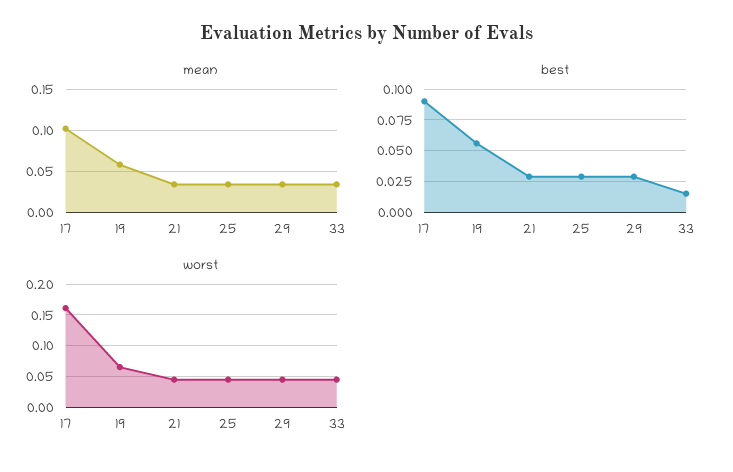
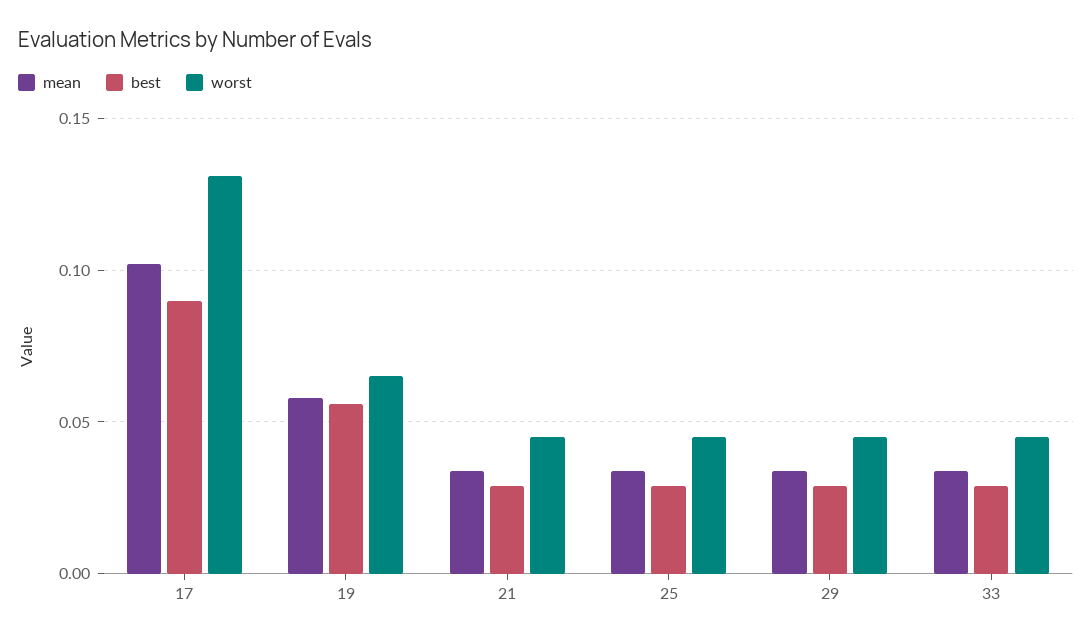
best, 33: 0.015 -> 0.03
worst, 17: 0.16 -> 0.13

